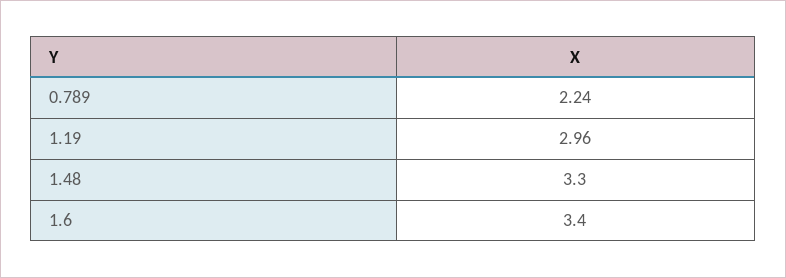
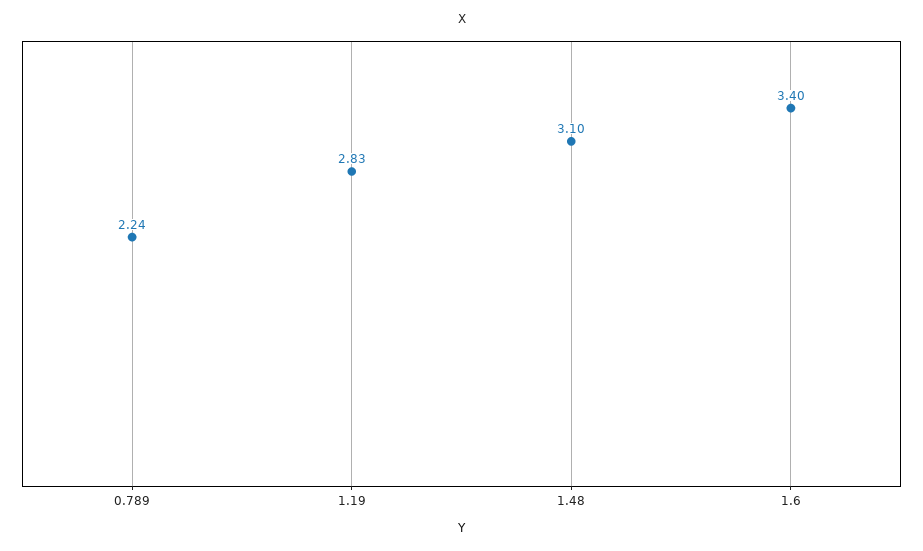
1.19: 2.96 -> 2.83
1.48: 3.3 -> 3.1

